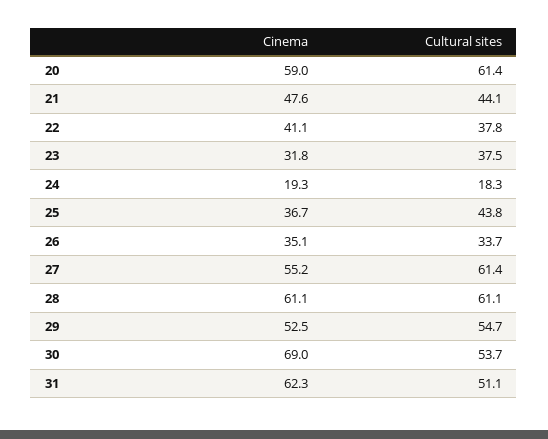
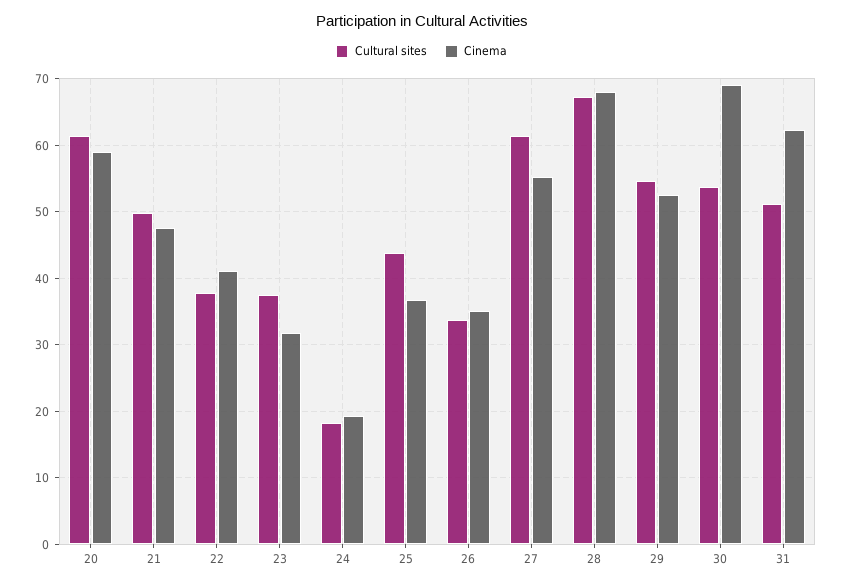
Cultural sites, 21: 44.1 -> 50
Cinema, 28: 61.1 -> 68
Cultural sites, 28: 61.1 -> 67

